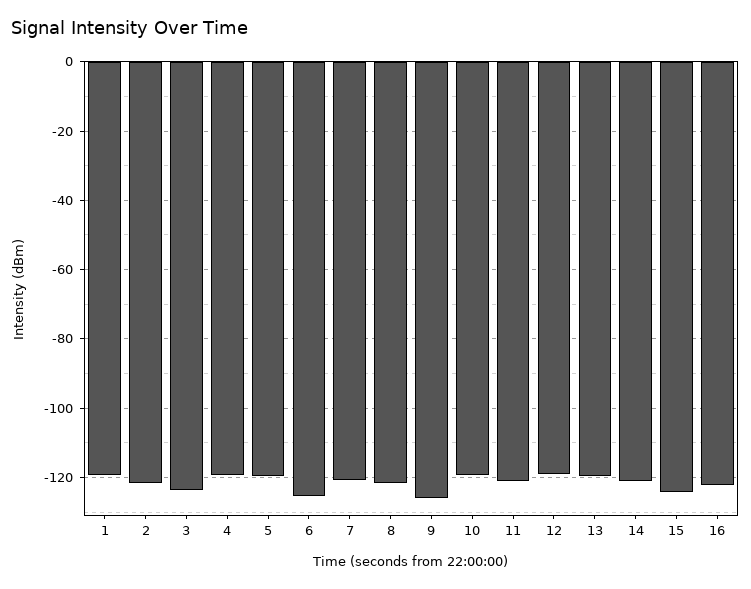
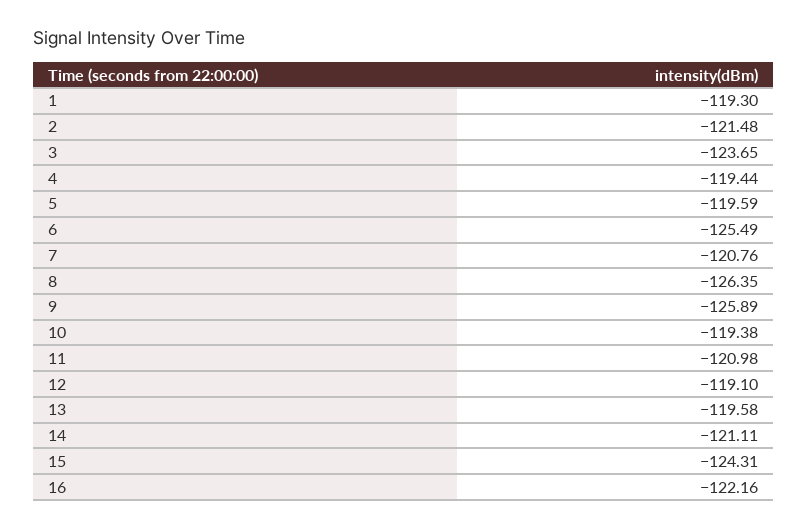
8: -122 -> -126.35

